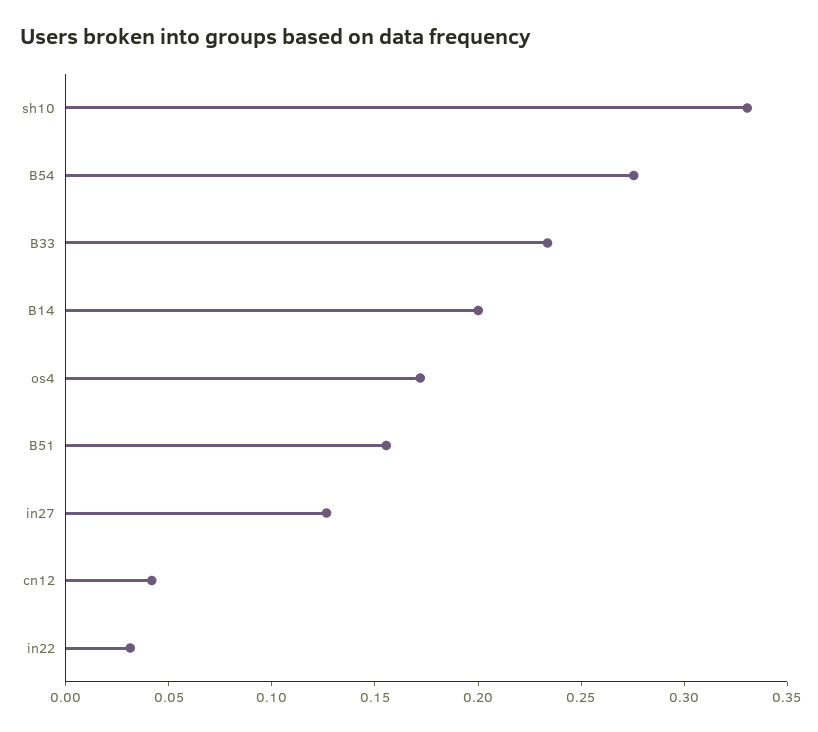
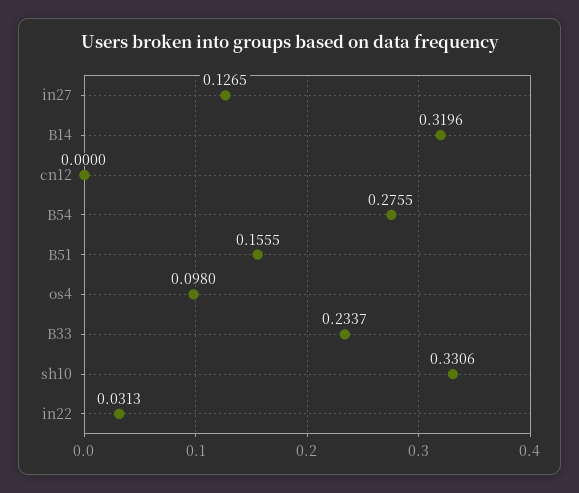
B14: 0.2 -> 0.3196
os4: 0.17 -> 0.098
cn12: 0.04 -> 0

